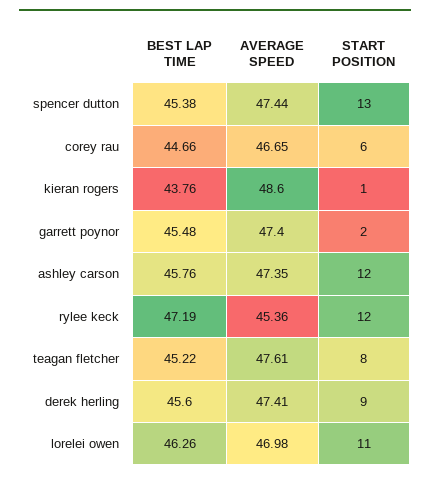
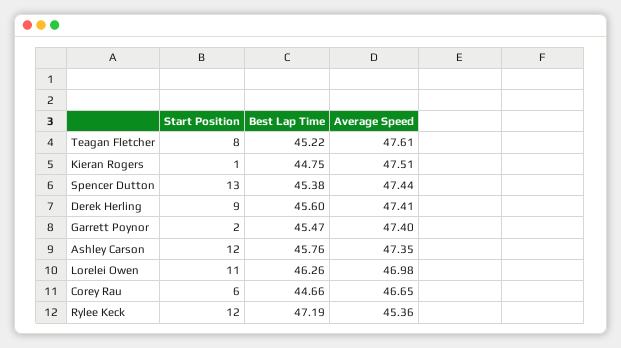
BEST LAP TIME, kieran rogers: 43.76 -> 44.75
AVERAGE SPEED, kieran rogers: 48.6 -> 47.51
BEST LAP TIME, garrett poynor: 45.48 -> 45.47

